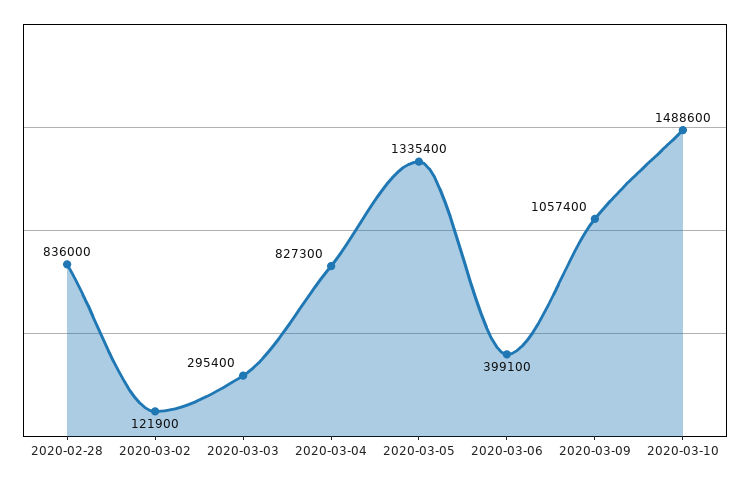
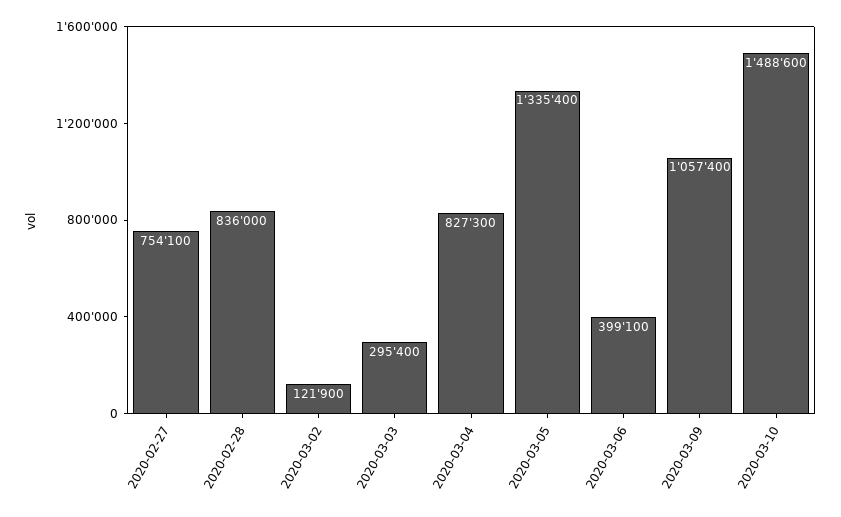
2020-02-27: none -> 754100

